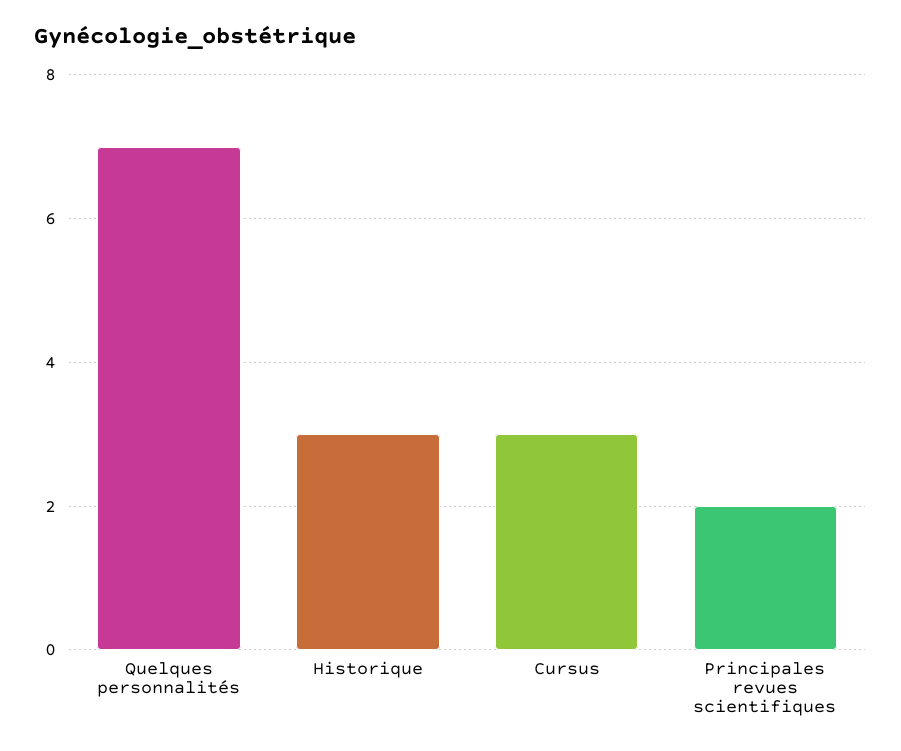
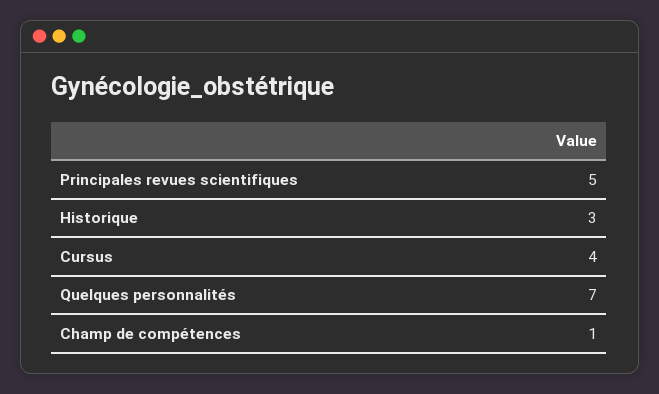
Cursus: 3 -> 4
Principales revues scientifiques: 2 -> 5
Champ de compétences: none -> 1

